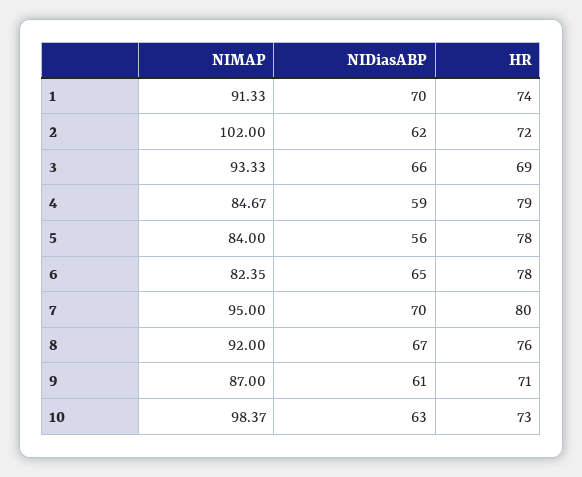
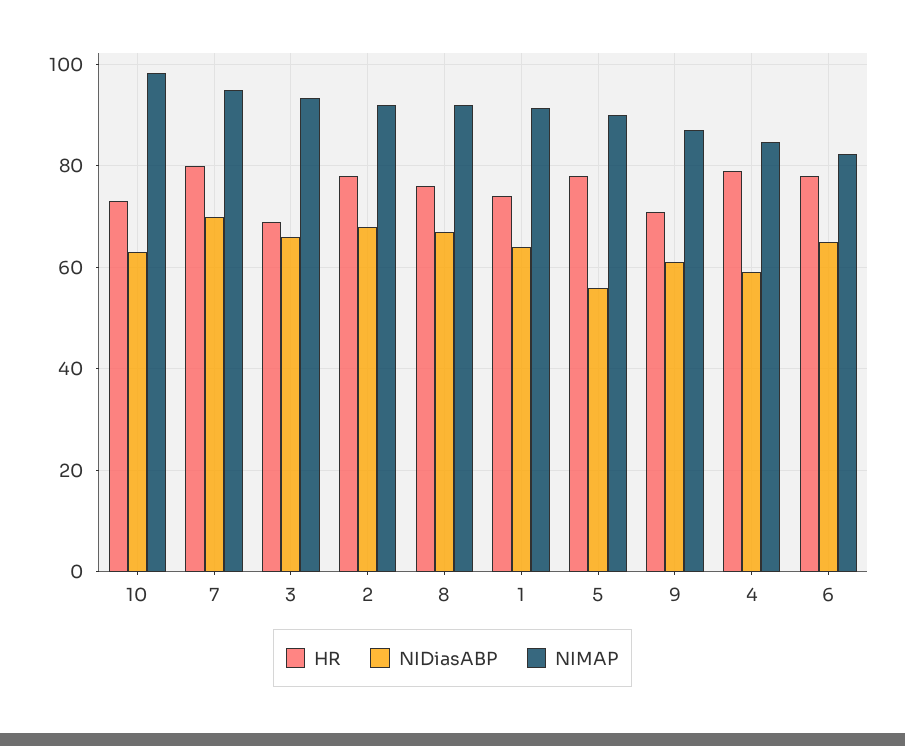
NIDiasABP, 1: 70 -> 64
NIMAP, 2: 102 -> 92
NIDiasABP, 2: 62 -> 68
HR, 2: 72 -> 78
NIMAP, 5: 84 -> 90

